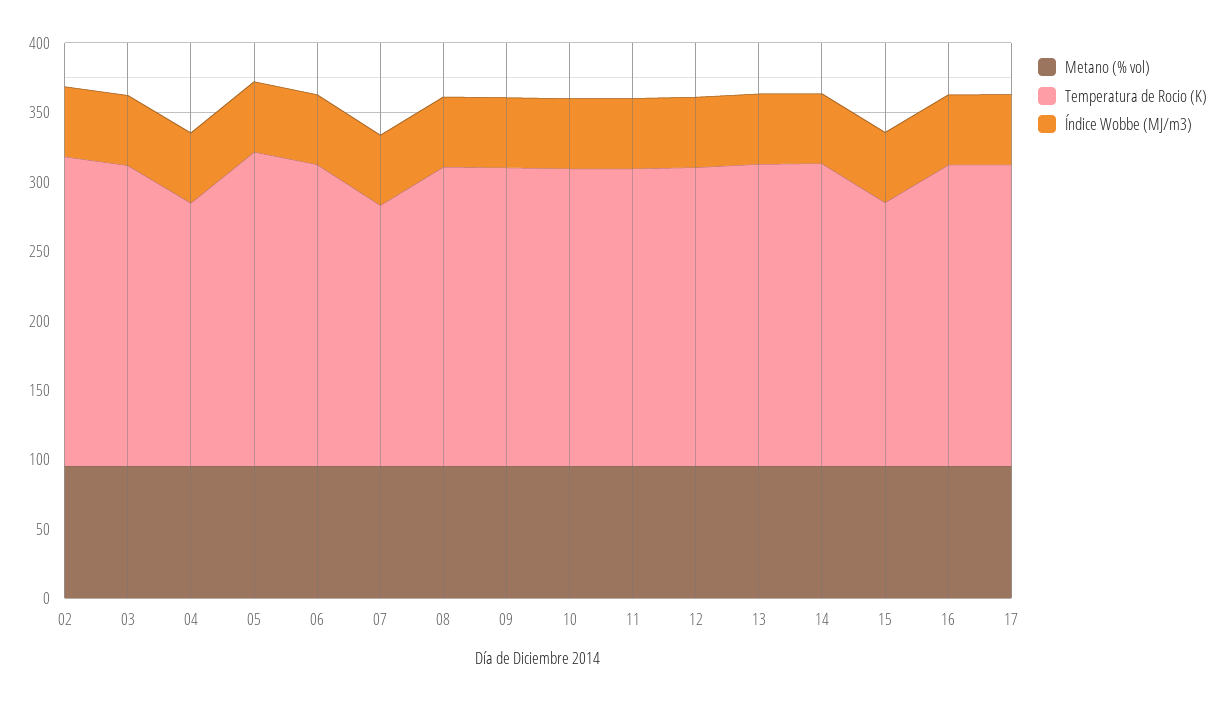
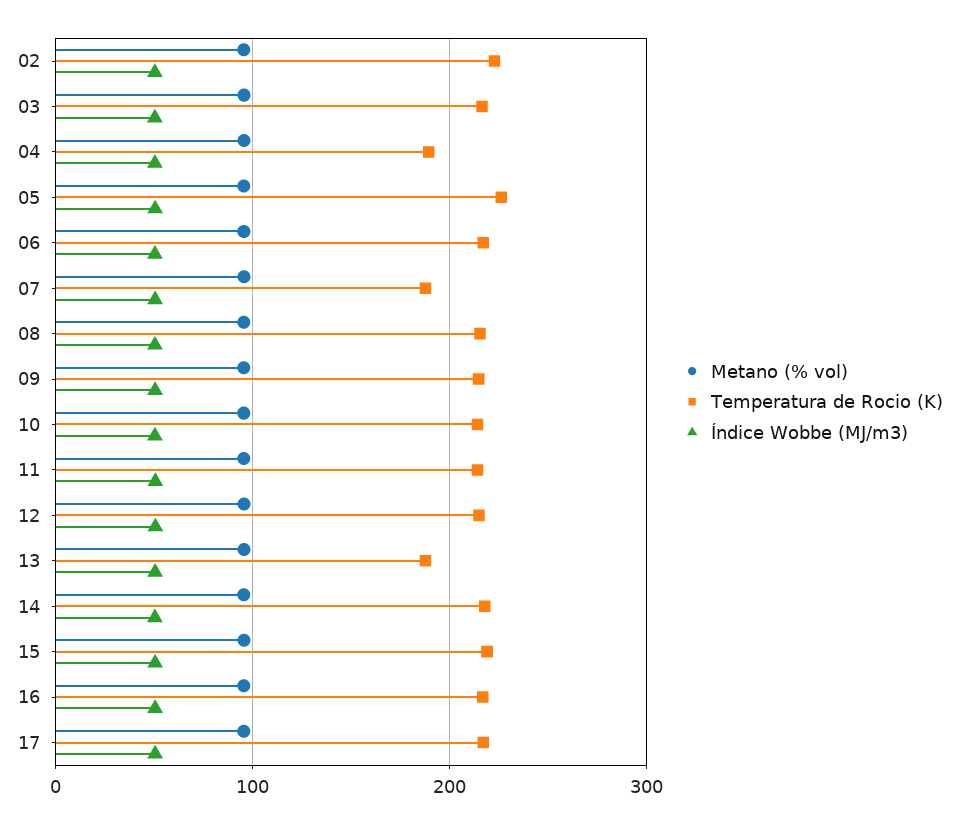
Temperatura de Rocio (K), 13: 220 -> 190
Temperatura de Rocio (K), 15: 190 -> 220

